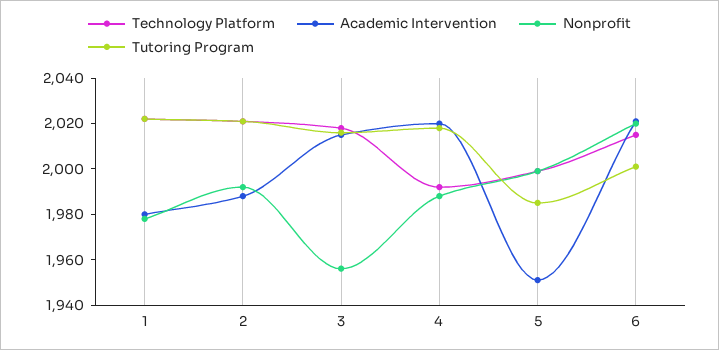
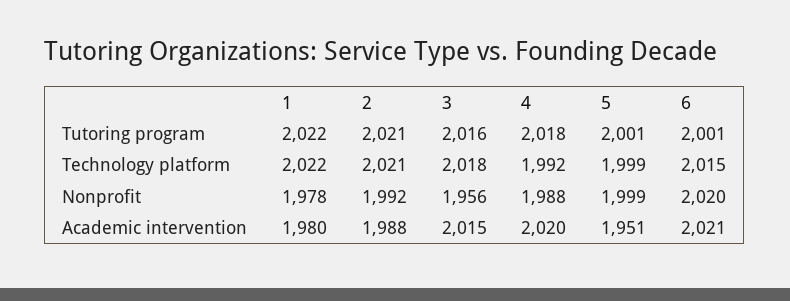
Tutoring Program, 5: 1985 -> 2001

